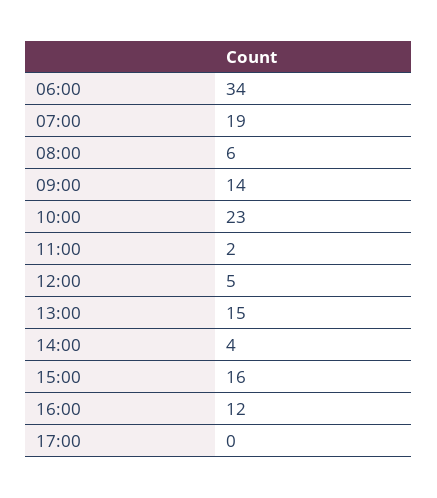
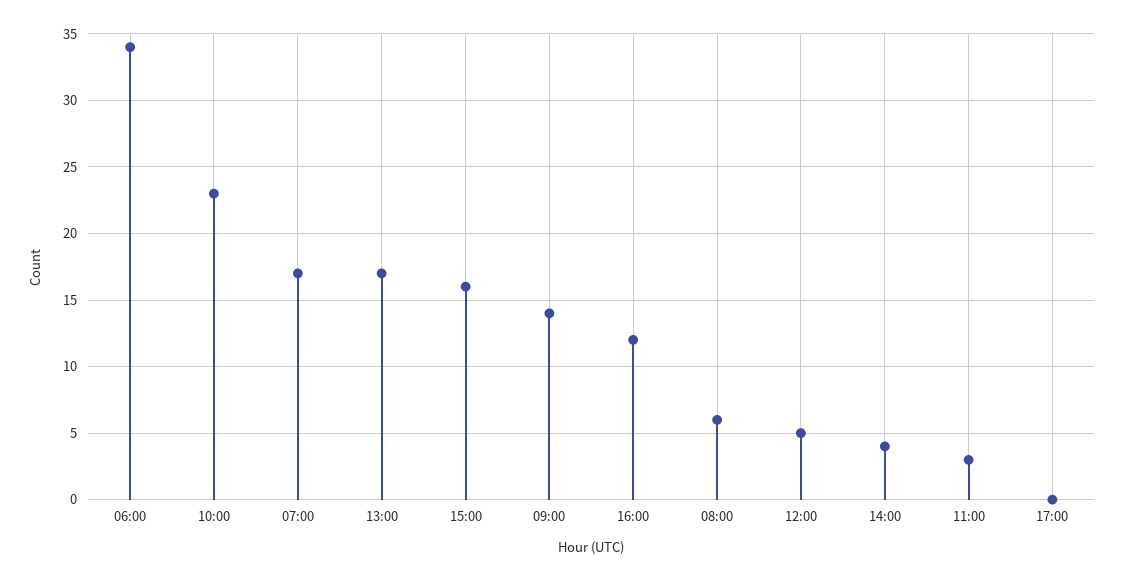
07:00: 19 -> 17
11:00: 2 -> 3
13:00: 15 -> 17

